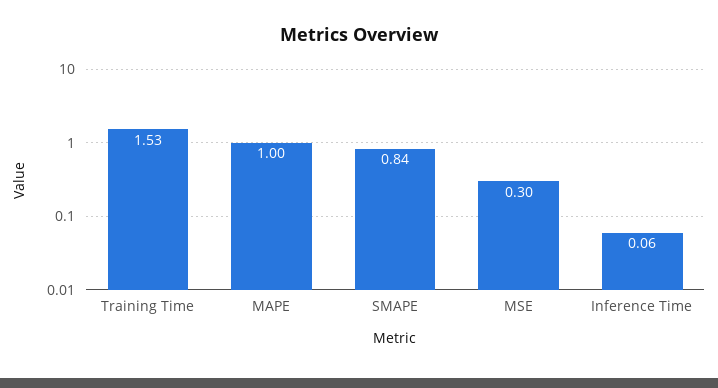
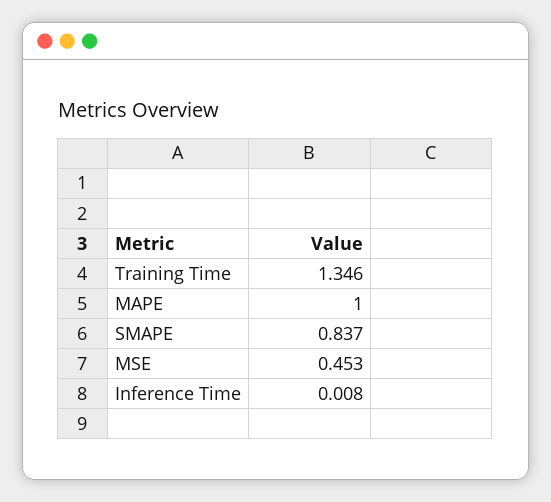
Training Time: 1.53 -> 1.346
MSE: 0.3 -> 0.453
Inference Time: 0.06 -> 0.008

